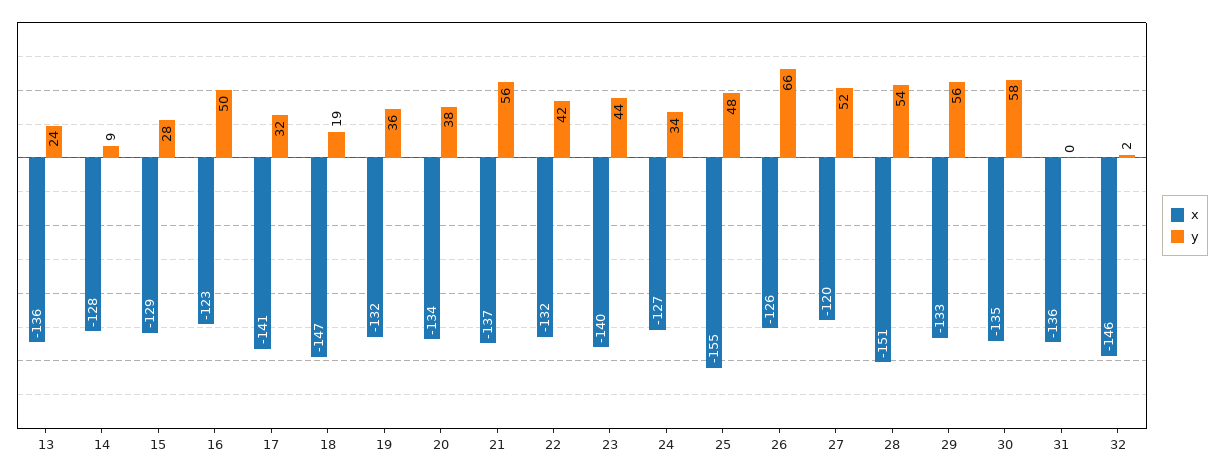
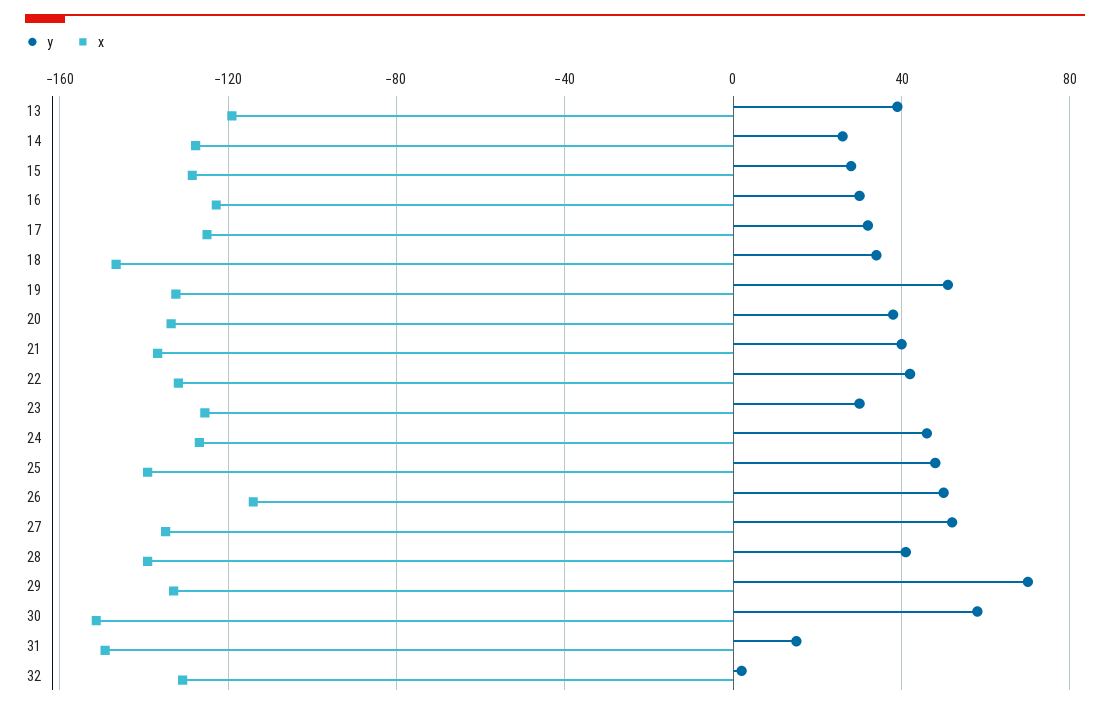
x, 13: -136 -> -120
y, 13: 24 -> 40
y, 14: 9 -> 25
y, 16: 50 -> 30
x, 17: -141 -> -125
y, 18: 19 -> 35
y, 19: 36 -> 50
y, 21: 56 -> 40
x, 23: -140 -> -125
y, 23: 44 -> 30
y, 24: 34 -> 45
x, 25: -155 -> -140
x, 26: -126 -> -115
y, 26: 66 -> 50
x, 27: -120 -> -135
x, 28: -151 -> -140
y, 28: 54 -> 40
y, 29: 56 -> 70
x, 30: -135 -> -150
x, 31: -136 -> -150
y, 31: 0 -> 15
x, 32: -146 -> -130

